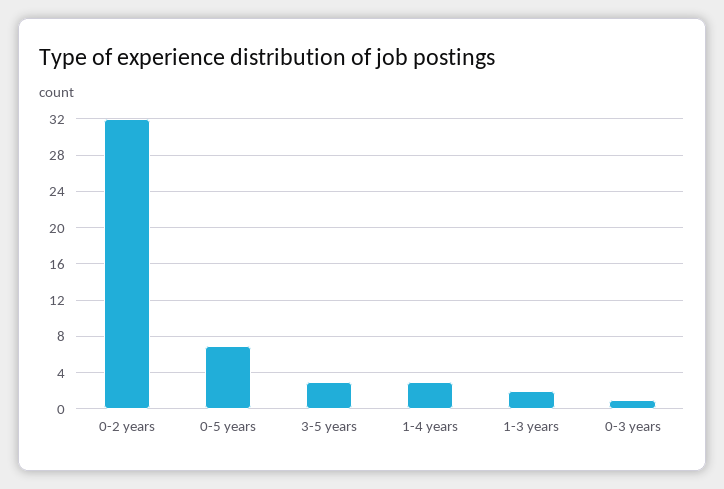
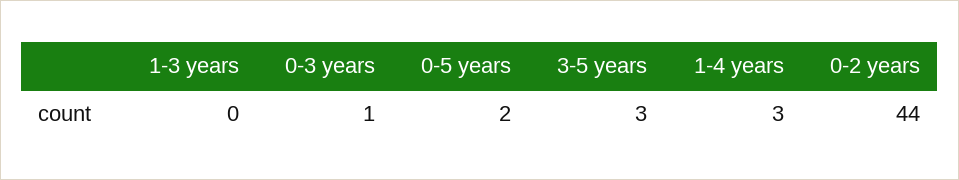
0-2 years: 32 -> 44
0-5 years: 7 -> 2
1-3 years: 2 -> 0

